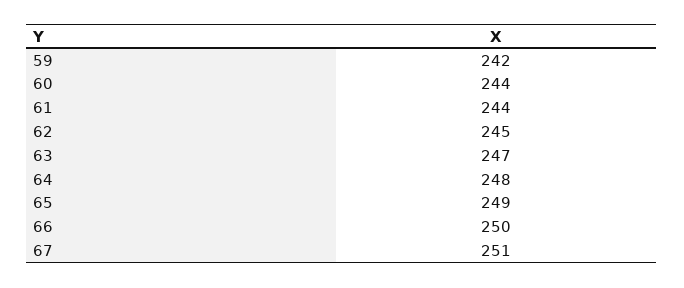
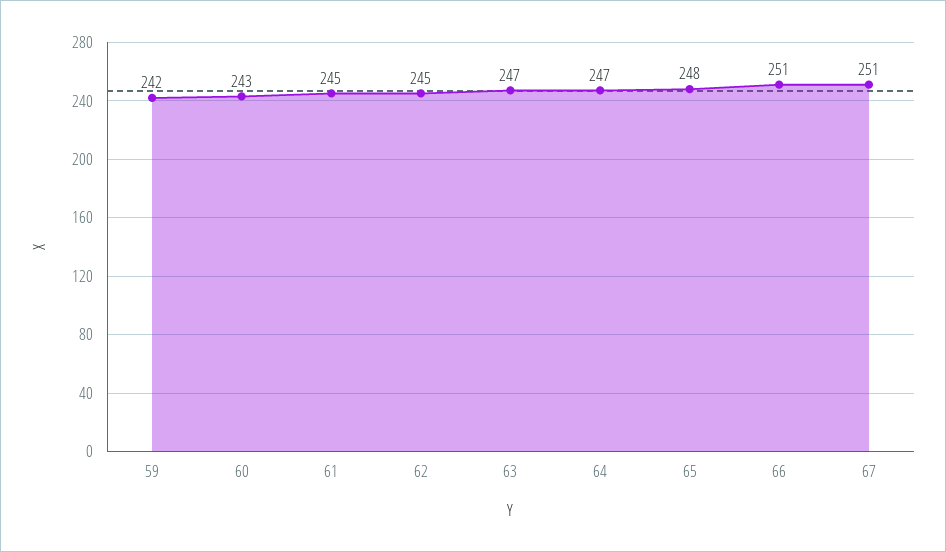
60: 244 -> 243
61: 244 -> 245
64: 248 -> 247
65: 249 -> 248
66: 250 -> 251

